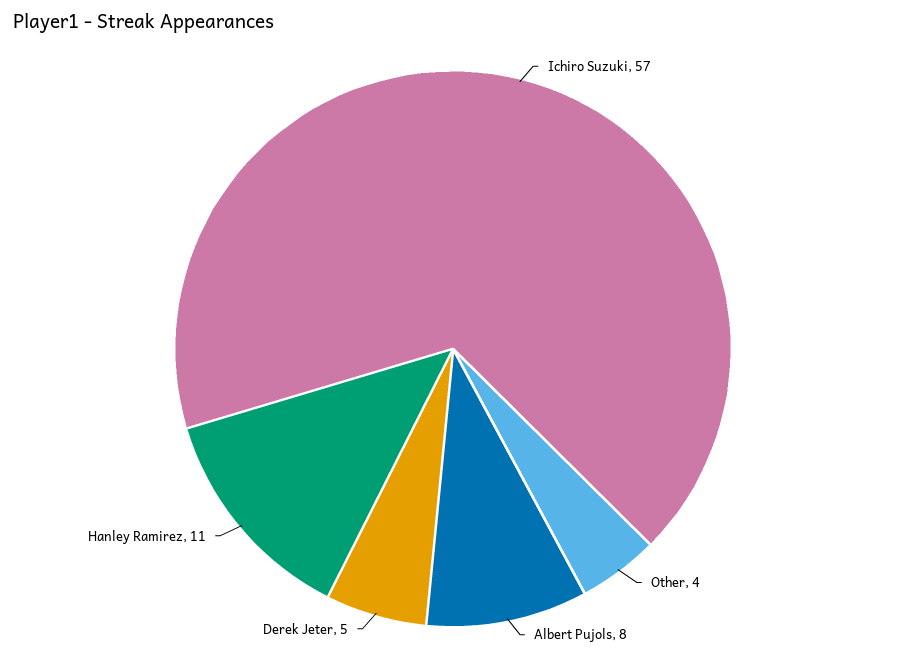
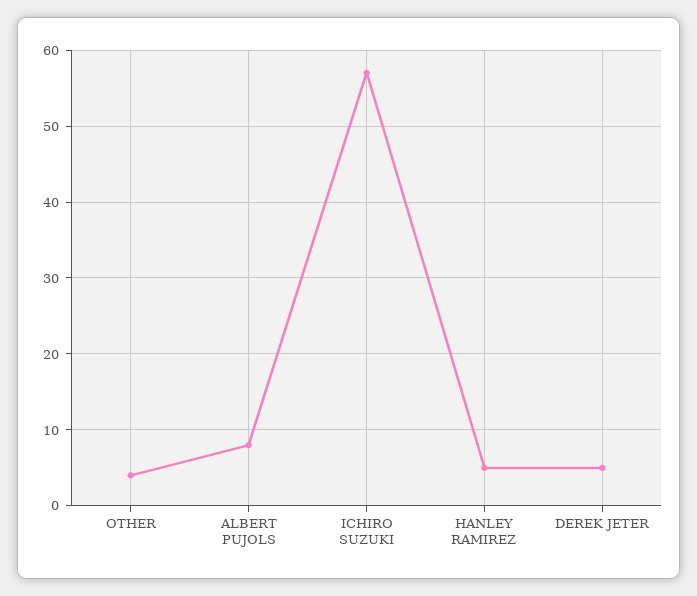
Hanley Ramirez: 11 -> 5

